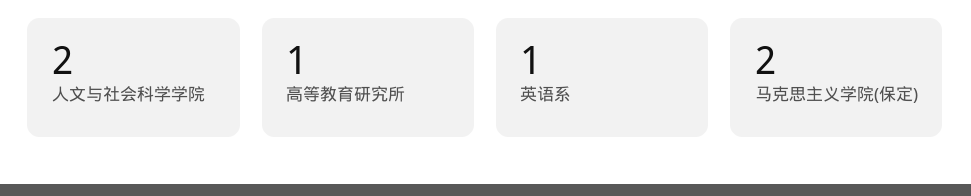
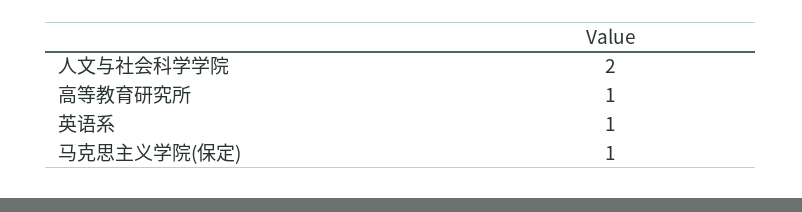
马克思主义学院(保定): 2 -> 1

